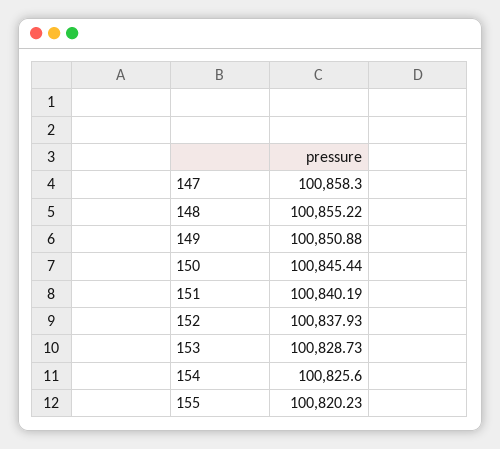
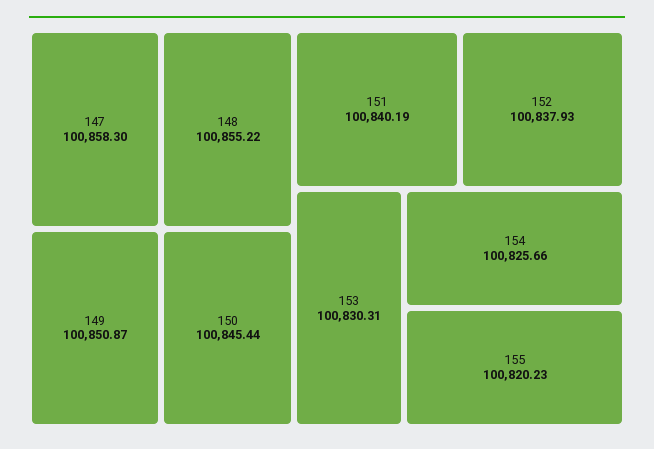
149: 100850.88 -> 100850.87
153: 100828.73 -> 100830.31
154: 100825.6 -> 100825.66

